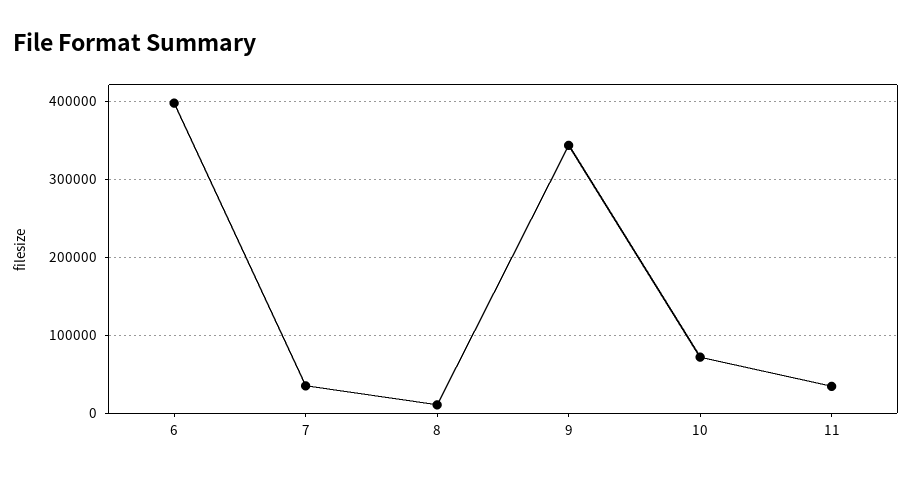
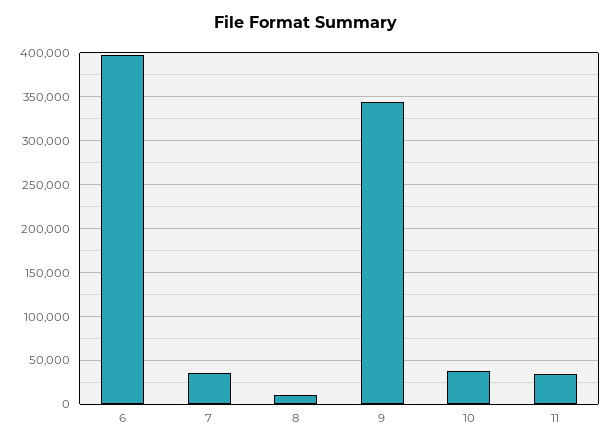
10: 70000 -> 40000

